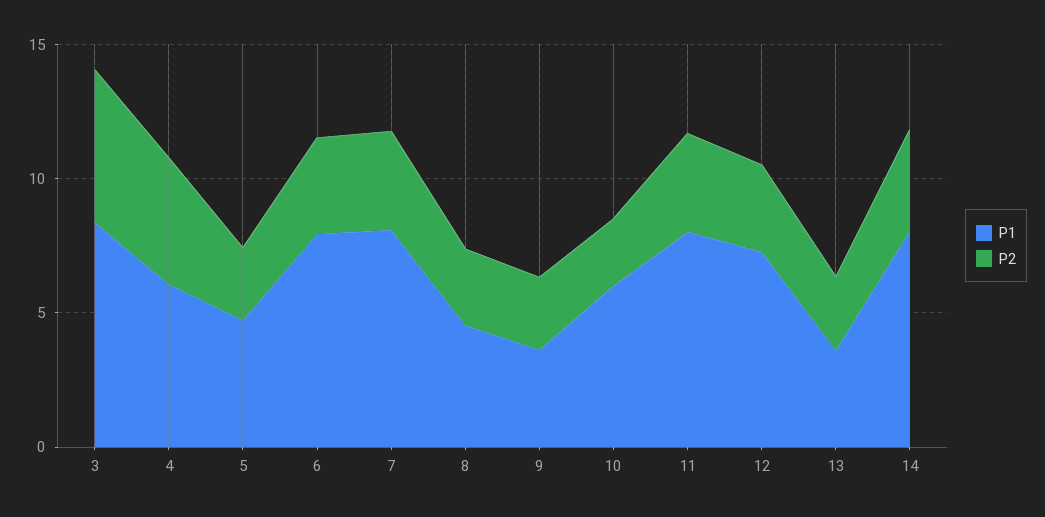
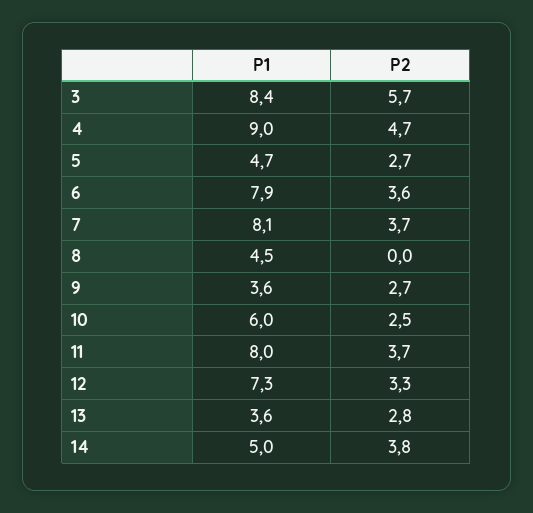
P1, 4: 6 -> 9
P2, 8: 3 -> 0
P1, 14: 8 -> 5

